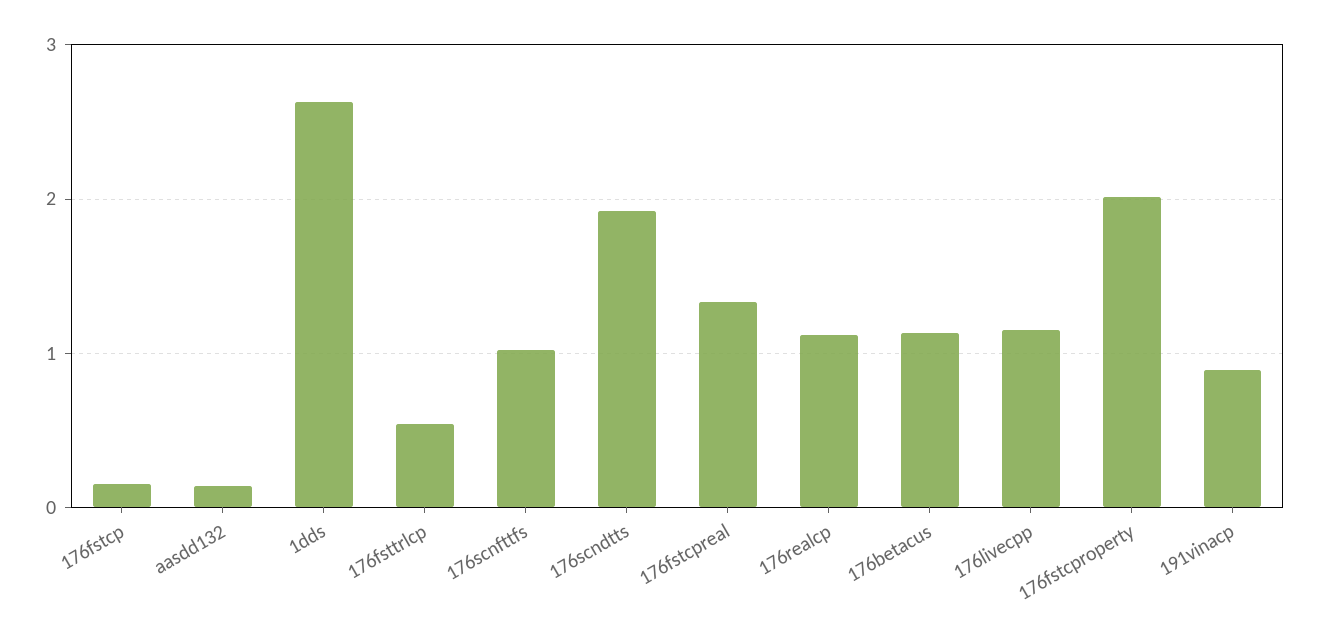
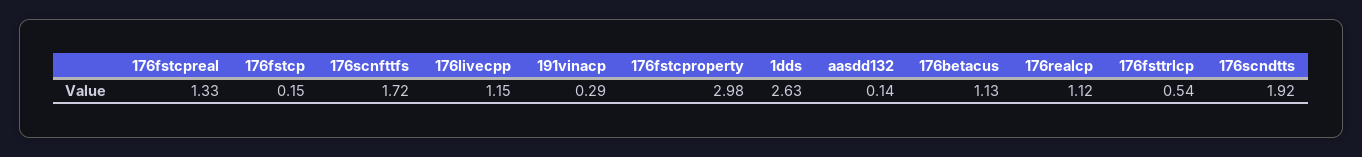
176scnfttfs: 1 -> 1.72
176fstcproperty: 2 -> 2.98
191vinacp: 0.9 -> 0.29

